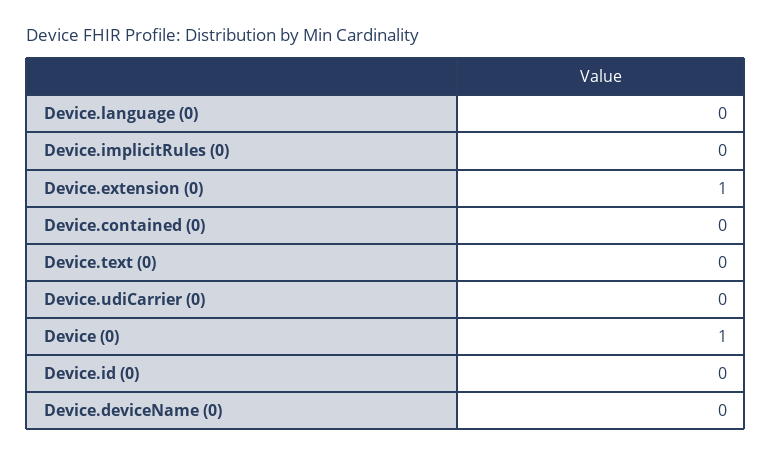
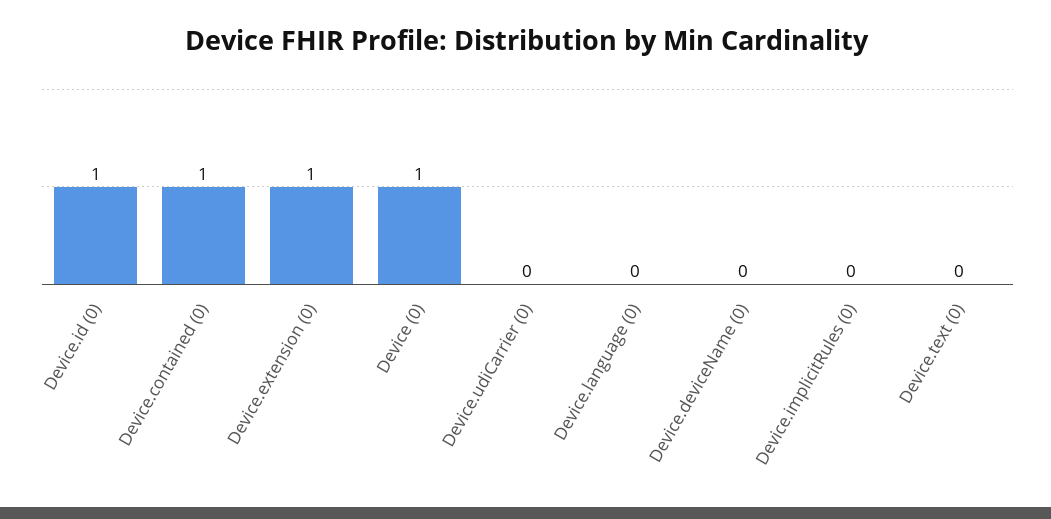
Device.contained (0): 0 -> 1
Device.id (0): 0 -> 1

